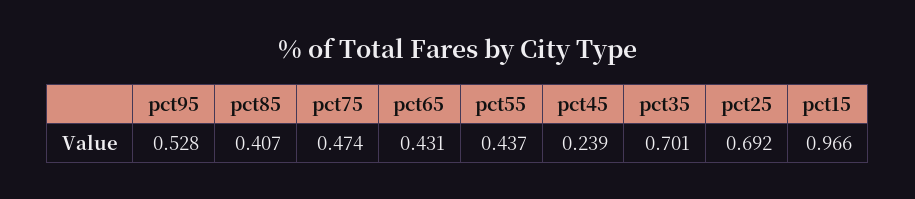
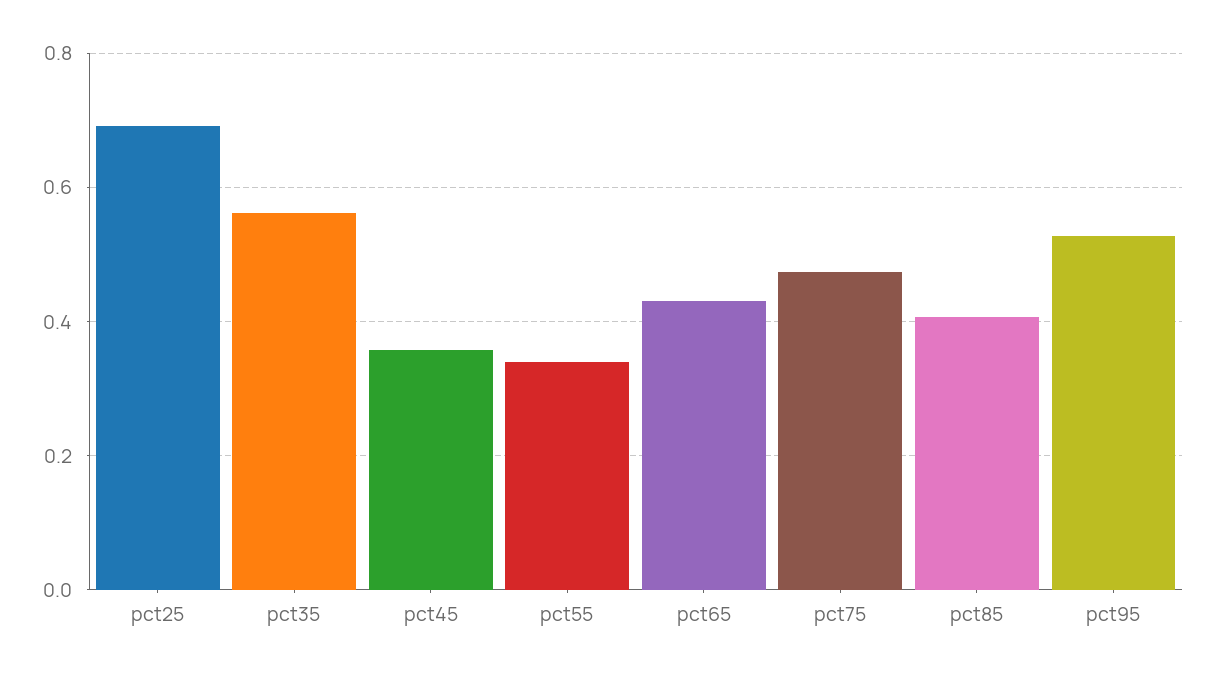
pct55: 0.437 -> 0.34
pct45: 0.239 -> 0.36
pct35: 0.701 -> 0.56
pct15: 0.966 -> none

